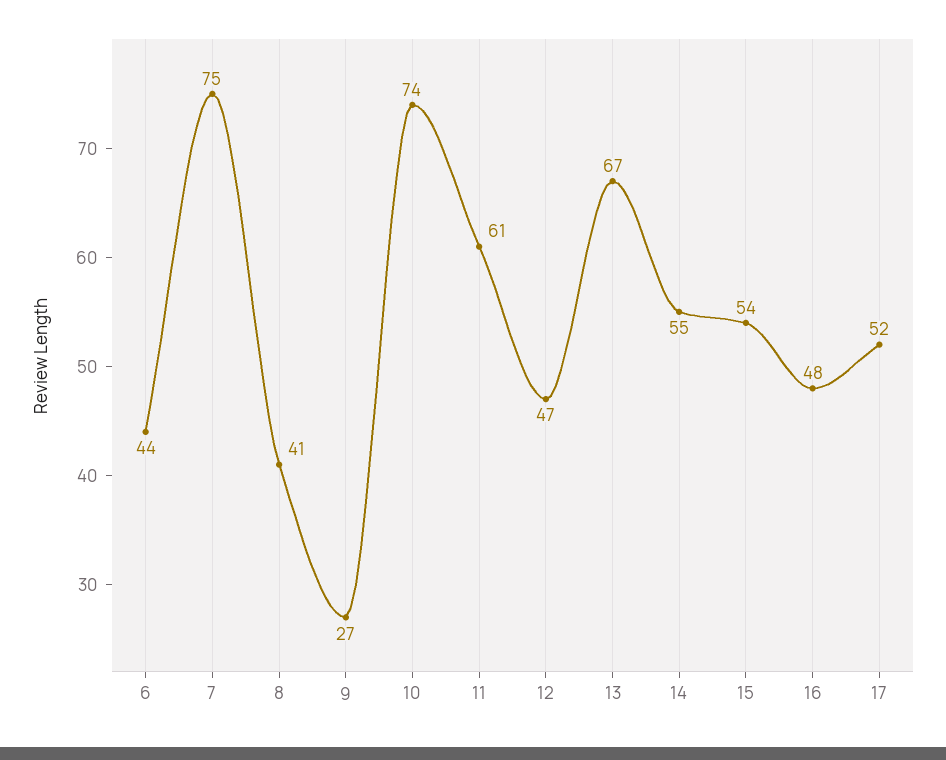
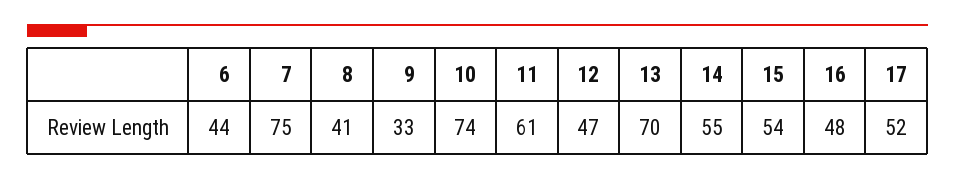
9: 27 -> 33
13: 67 -> 70

